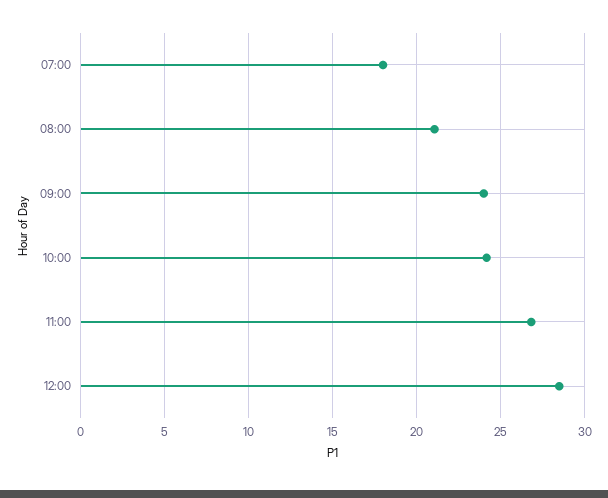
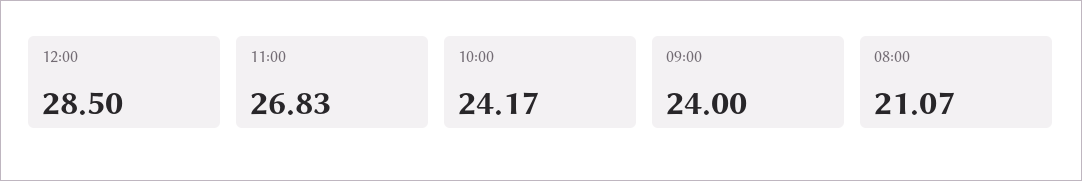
07:00: 18 -> none

